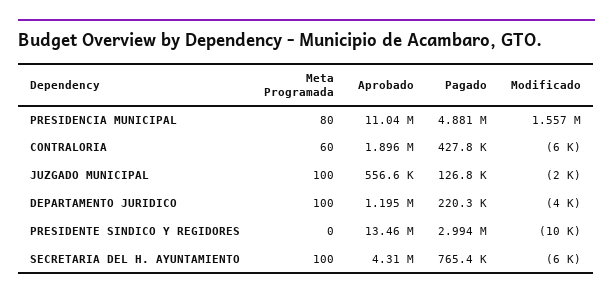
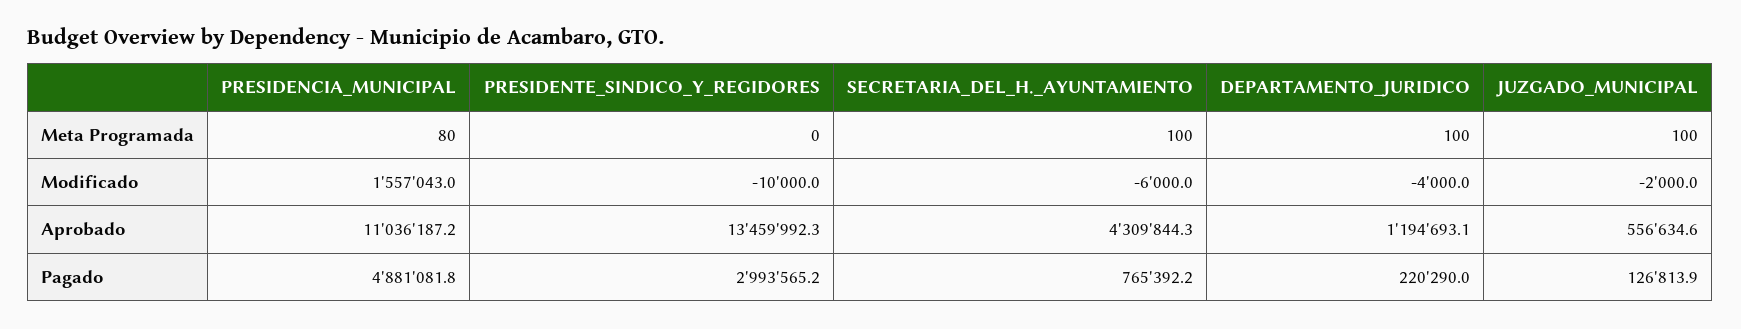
Meta Programada, CONTRALORIA: 60 -> none
Aprobado, CONTRALORIA: 1896000 -> none
Pagado, CONTRALORIA: 427800 -> none
Modificado, CONTRALORIA: -6000 -> none

